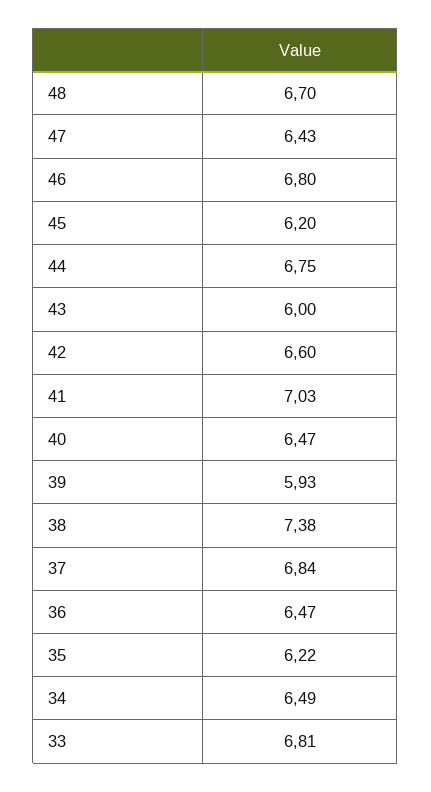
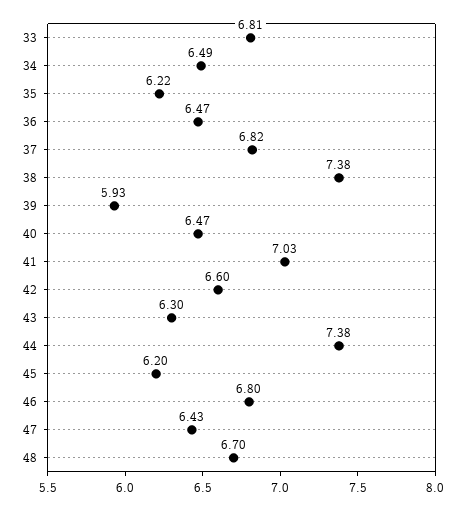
44: 6.75 -> 7.38
43: 6 -> 6.3
37: 6.84 -> 6.82

